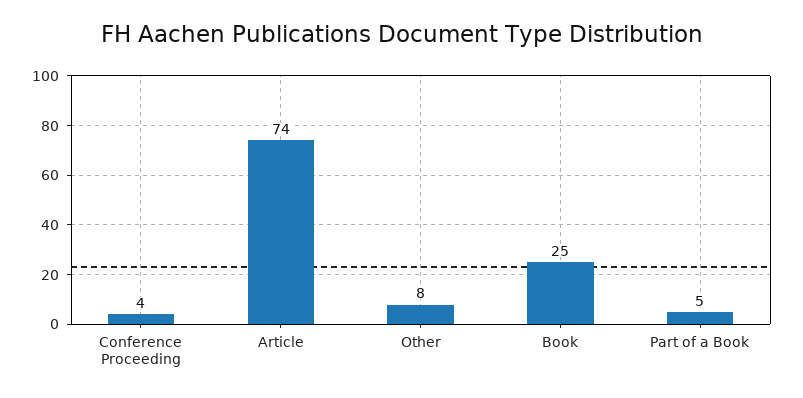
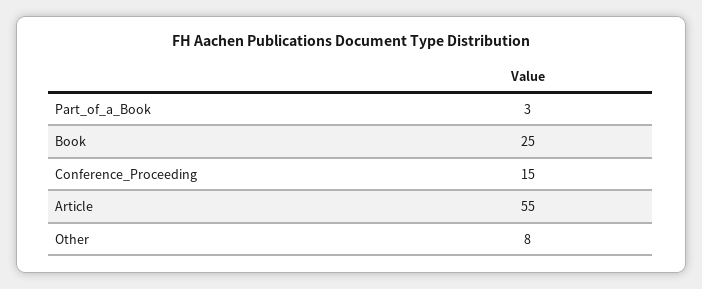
Conference Proceeding: 4 -> 15
Article: 74 -> 55
Part of a Book: 5 -> 3

